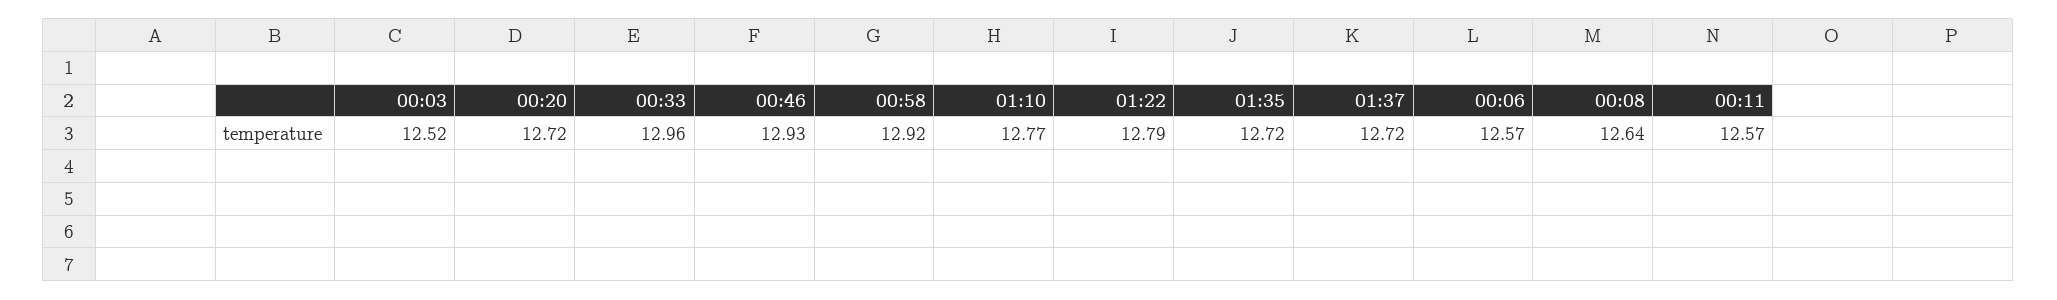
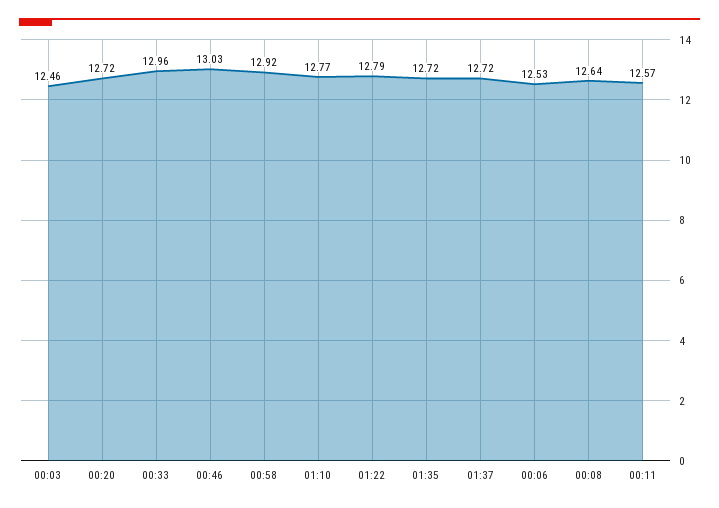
00:03: 12.52 -> 12.46
00:46: 12.93 -> 13.03
00:06: 12.57 -> 12.53

